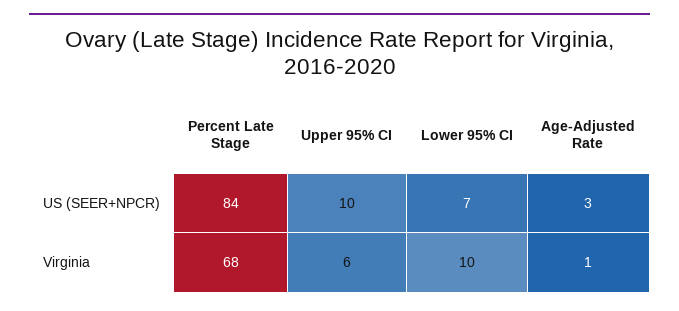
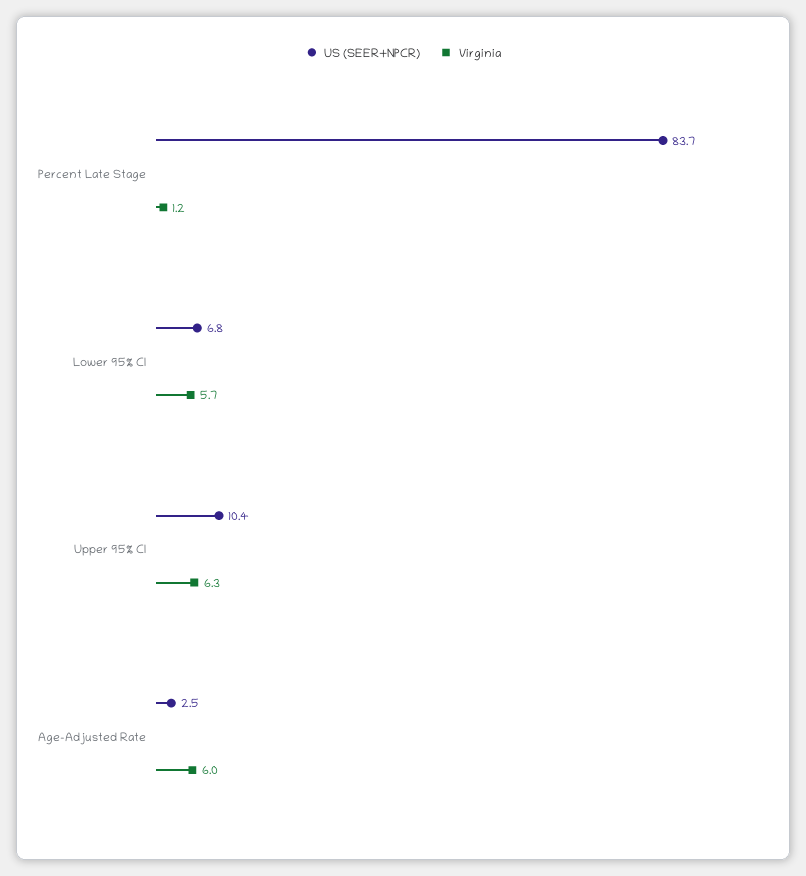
Virginia, Percent Late Stage: 68 -> 1.2
Virginia, Lower 95% CI: 10 -> 5.7
Virginia, Age-Adjusted Rate: 1 -> 6

